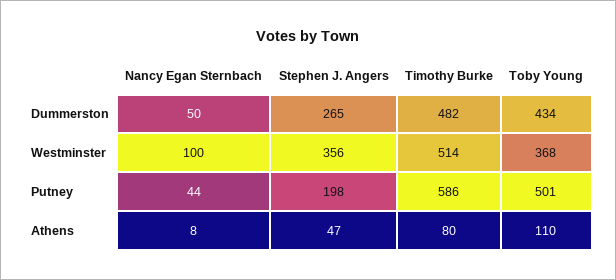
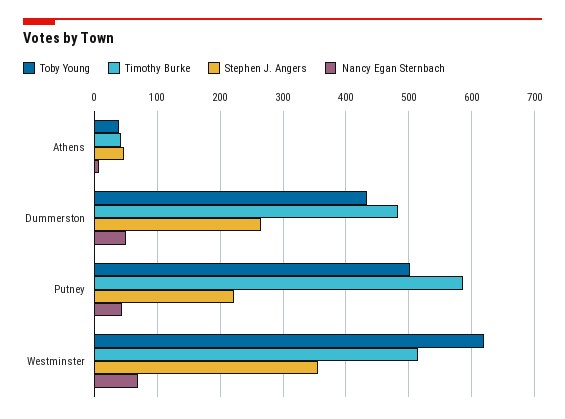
Nancy Egan Sternbach, Westminster: 100 -> 70
Toby Young, Westminster: 368 -> 620
Stephen J. Angers, Putney: 198 -> 220
Timothy Burke, Athens: 80 -> 40
Toby Young, Athens: 110 -> 40

